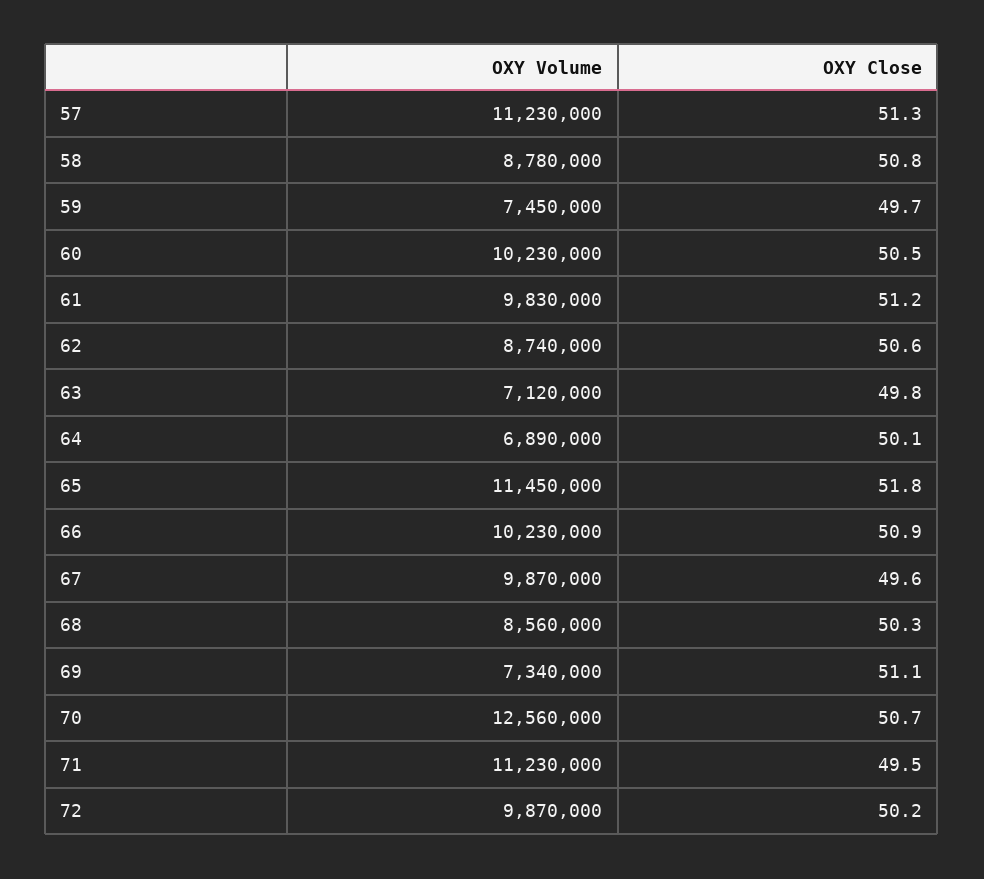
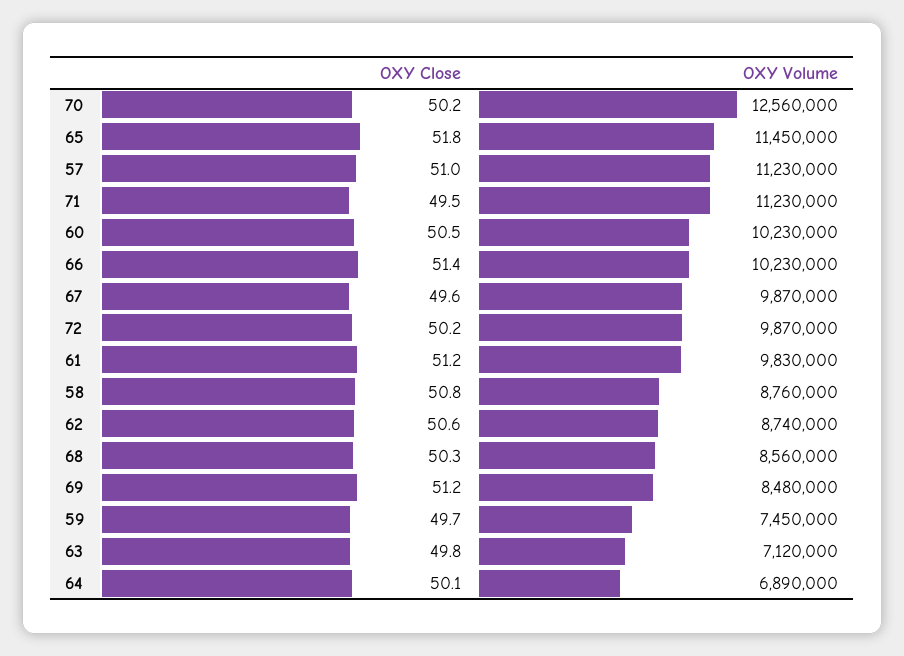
OXY Close, 57: 51.3 -> 51
OXY Volume, 58: 8780000 -> 8760000
OXY Close, 66: 50.9 -> 51.4
OXY Volume, 69: 7340000 -> 8480000
OXY Close, 69: 51.1 -> 51.2
OXY Close, 70: 50.7 -> 50.2

